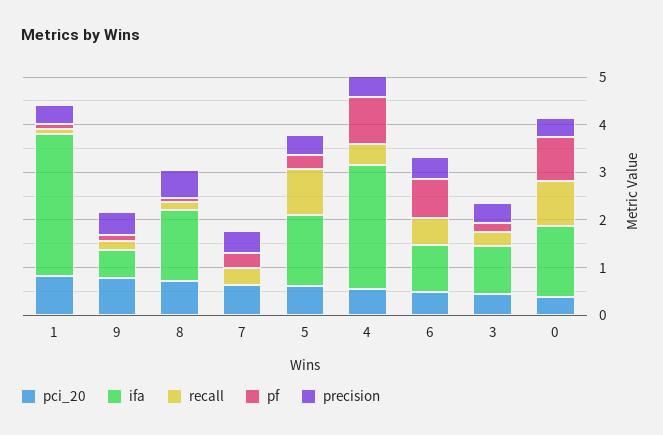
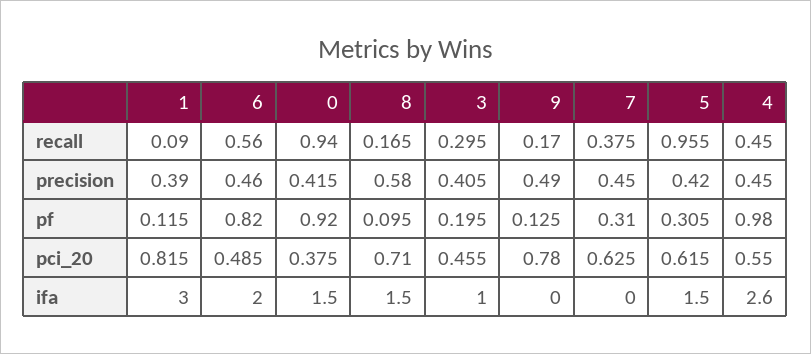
ifa, 9: 0.6 -> 0
ifa, 6: 1 -> 2

